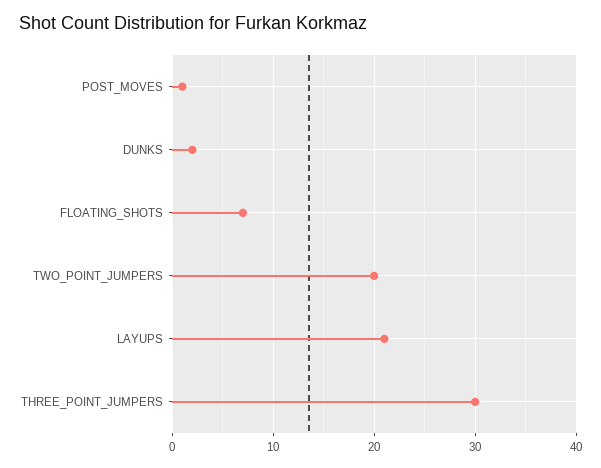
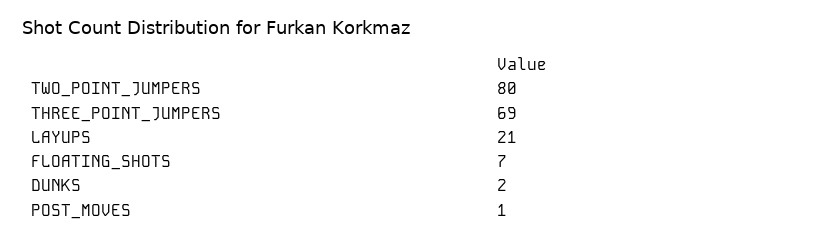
TWO_POINT_JUMPERS: 20 -> 80
THREE_POINT_JUMPERS: 30 -> 69

